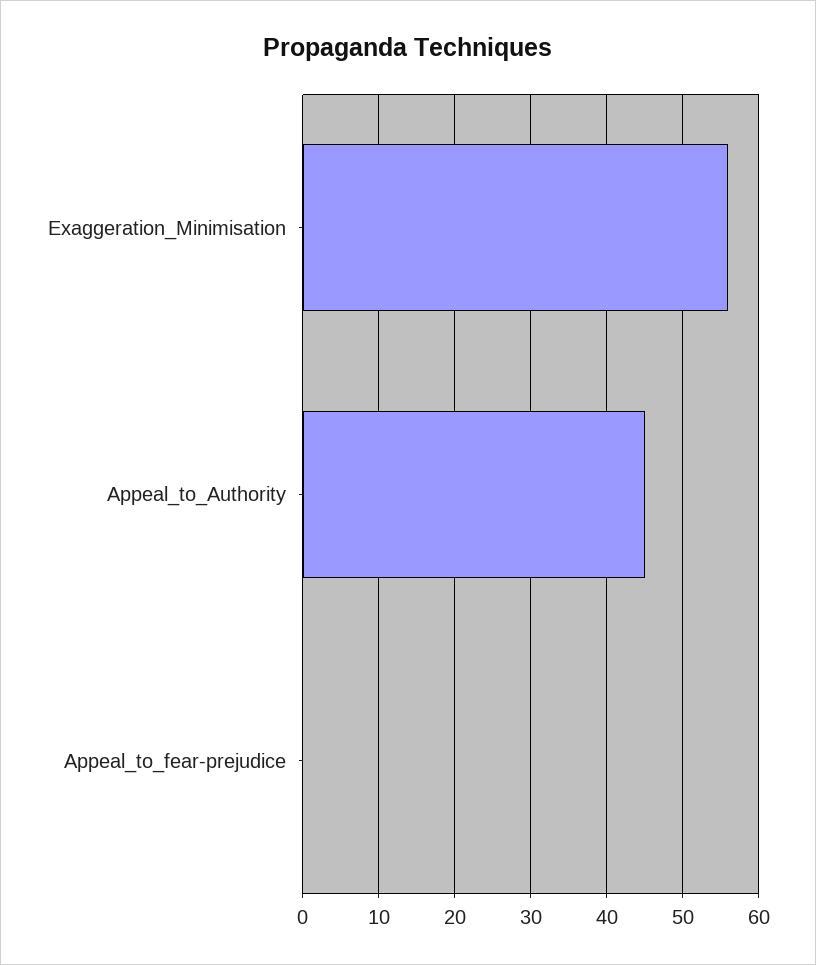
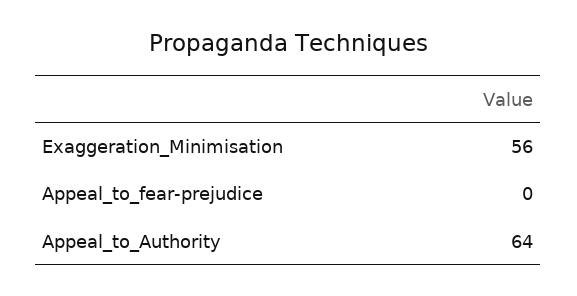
Appeal_to_Authority: 45 -> 64

